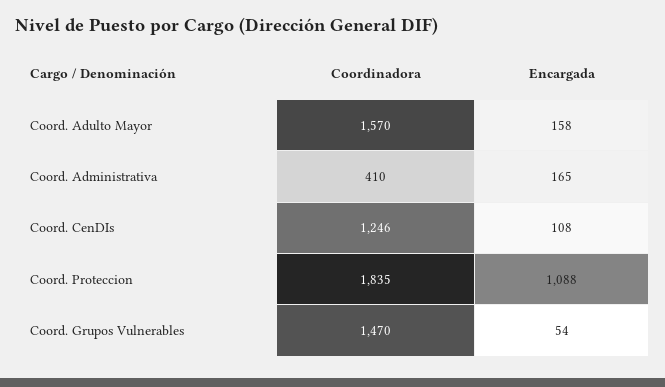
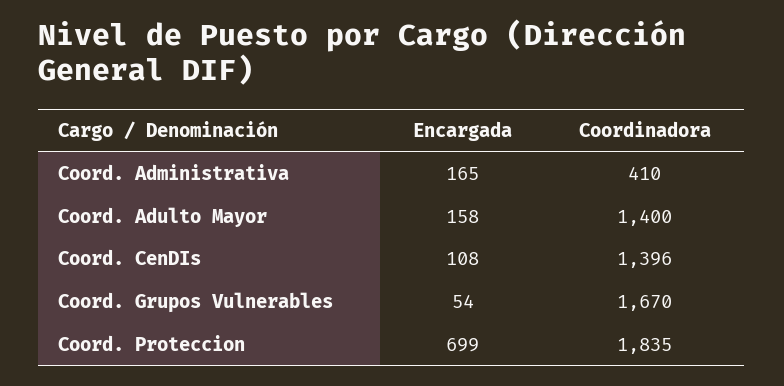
Coordinadora, Coord. Adulto Mayor: 1570 -> 1400
Coordinadora, Coord. CenDIs: 1246 -> 1396
Encargada, Coord. Proteccion: 1088 -> 699
Coordinadora, Coord. Grupos Vulnerables: 1470 -> 1670

